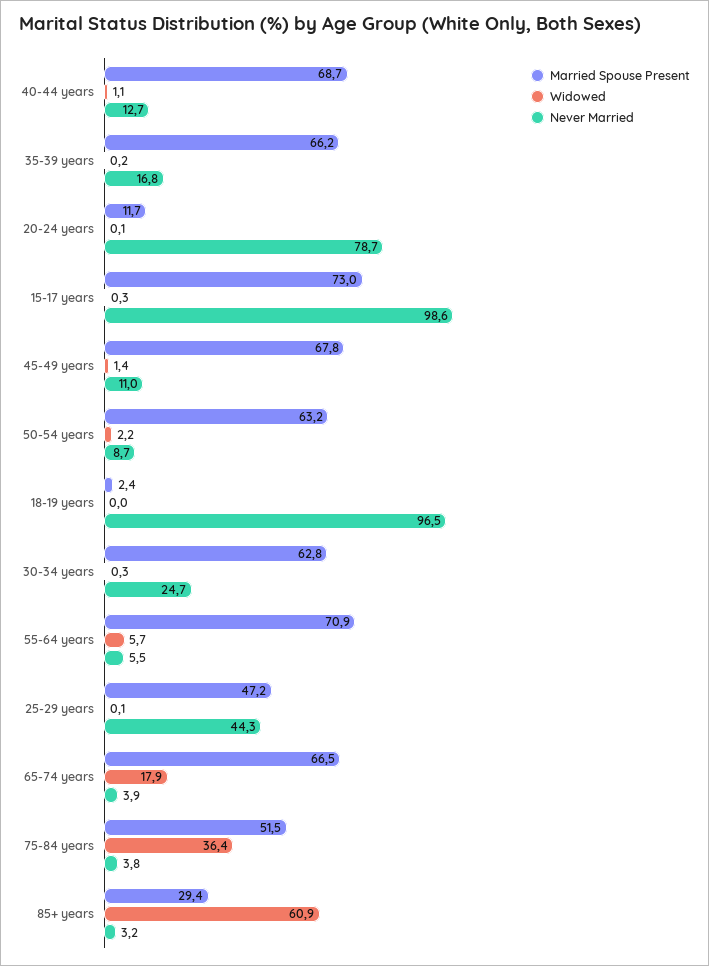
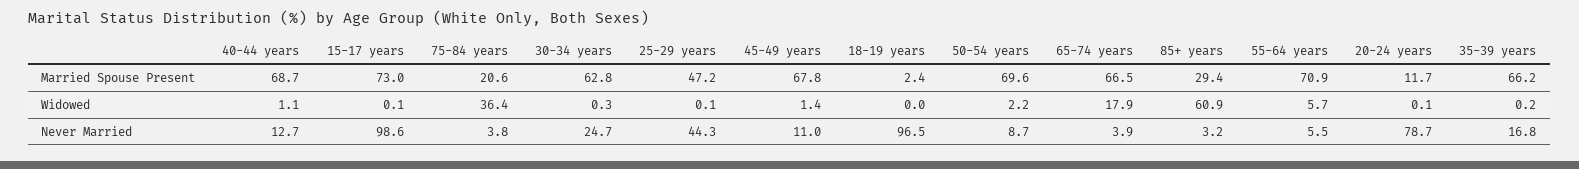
Widowed, 15-17 years: 0.3 -> 0.1
Married Spouse Present, 50-54 years: 63.2 -> 69.6
Married Spouse Present, 75-84 years: 51.5 -> 20.6

